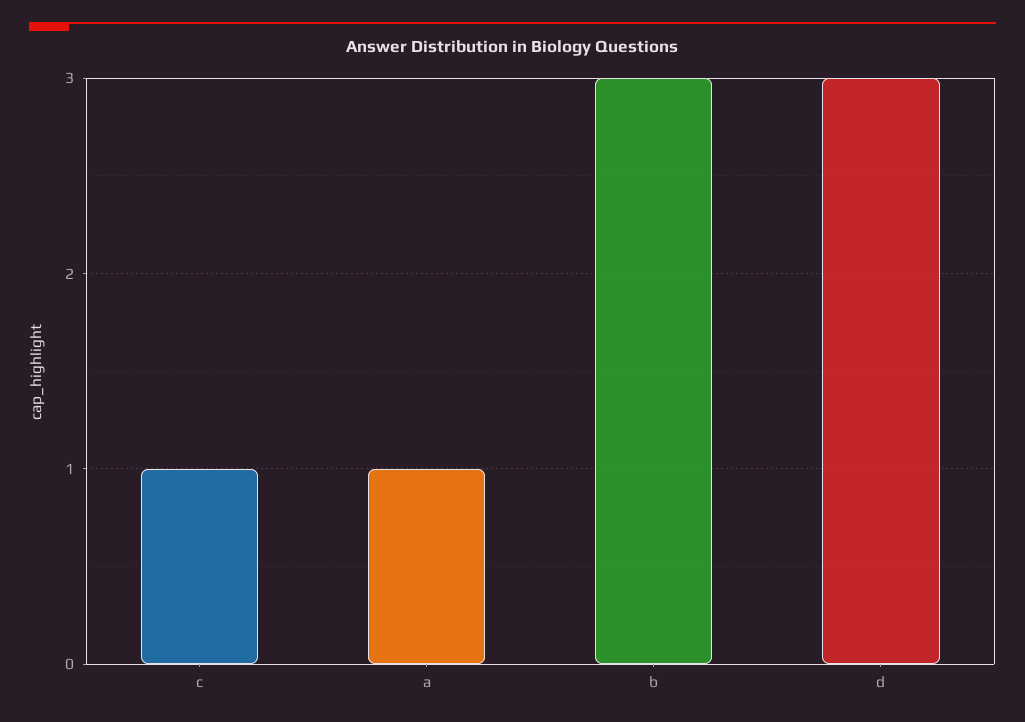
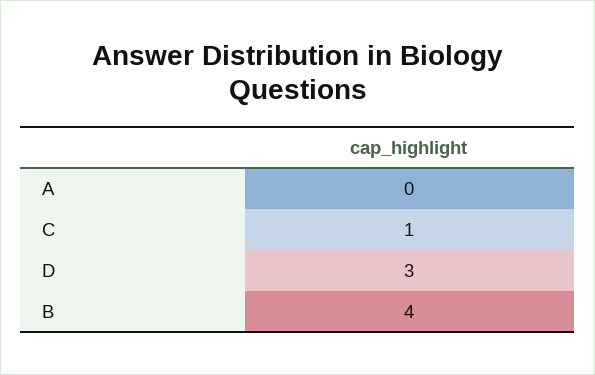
a: 1 -> 0
b: 3 -> 4

